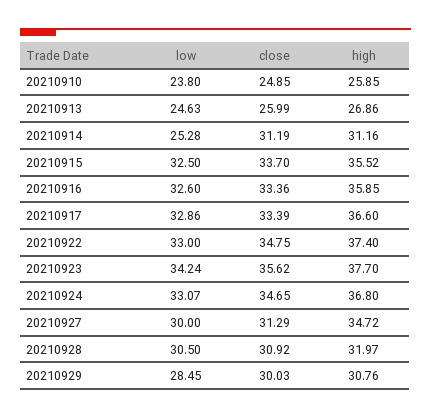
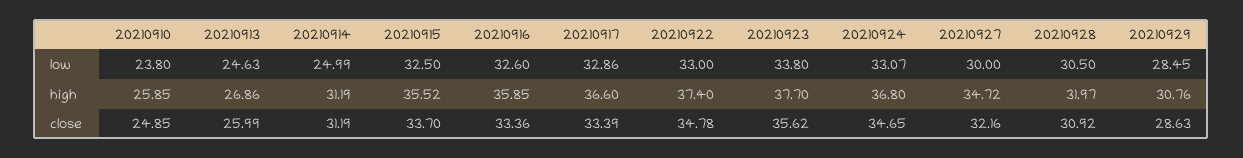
low, 20210914: 25.28 -> 24.99
high, 20210914: 31.16 -> 31.19
close, 20210922: 34.75 -> 34.78
low, 20210923: 34.24 -> 33.8
close, 20210927: 31.29 -> 32.16
close, 20210929: 30.03 -> 28.63

